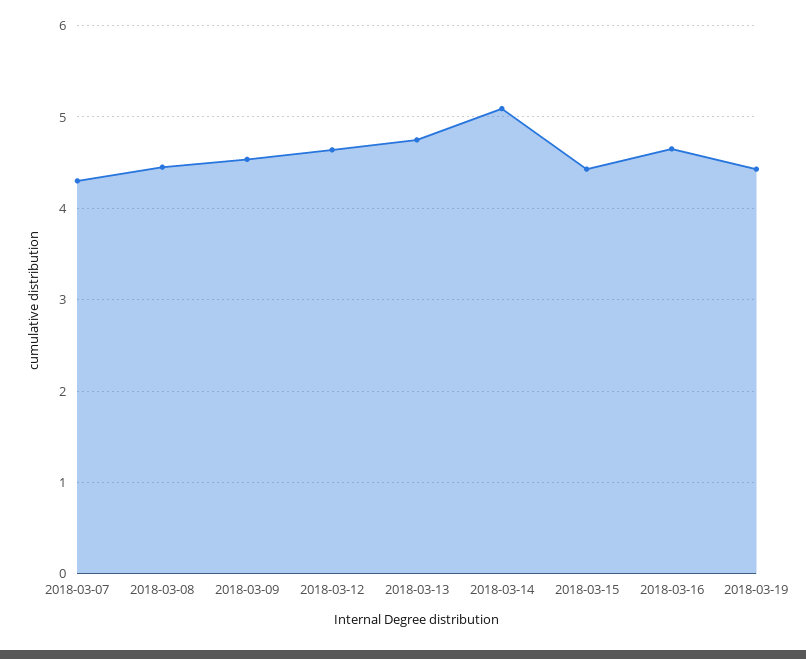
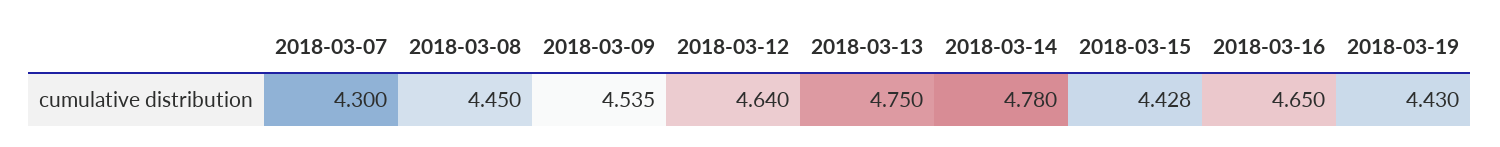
2018-03-14: 5.1 -> 4.78

